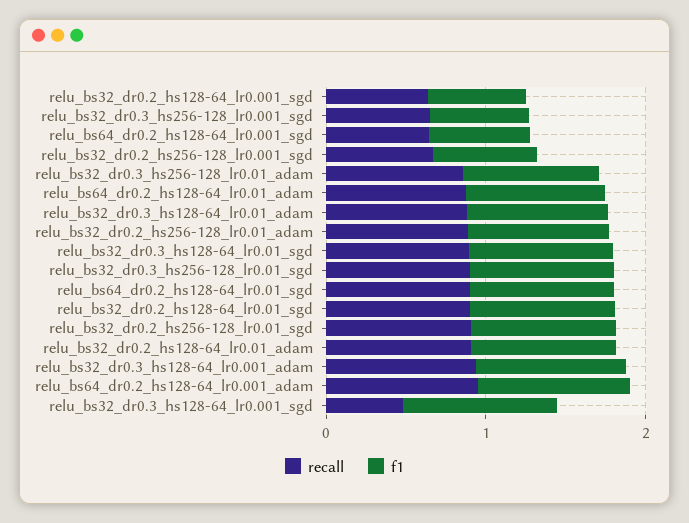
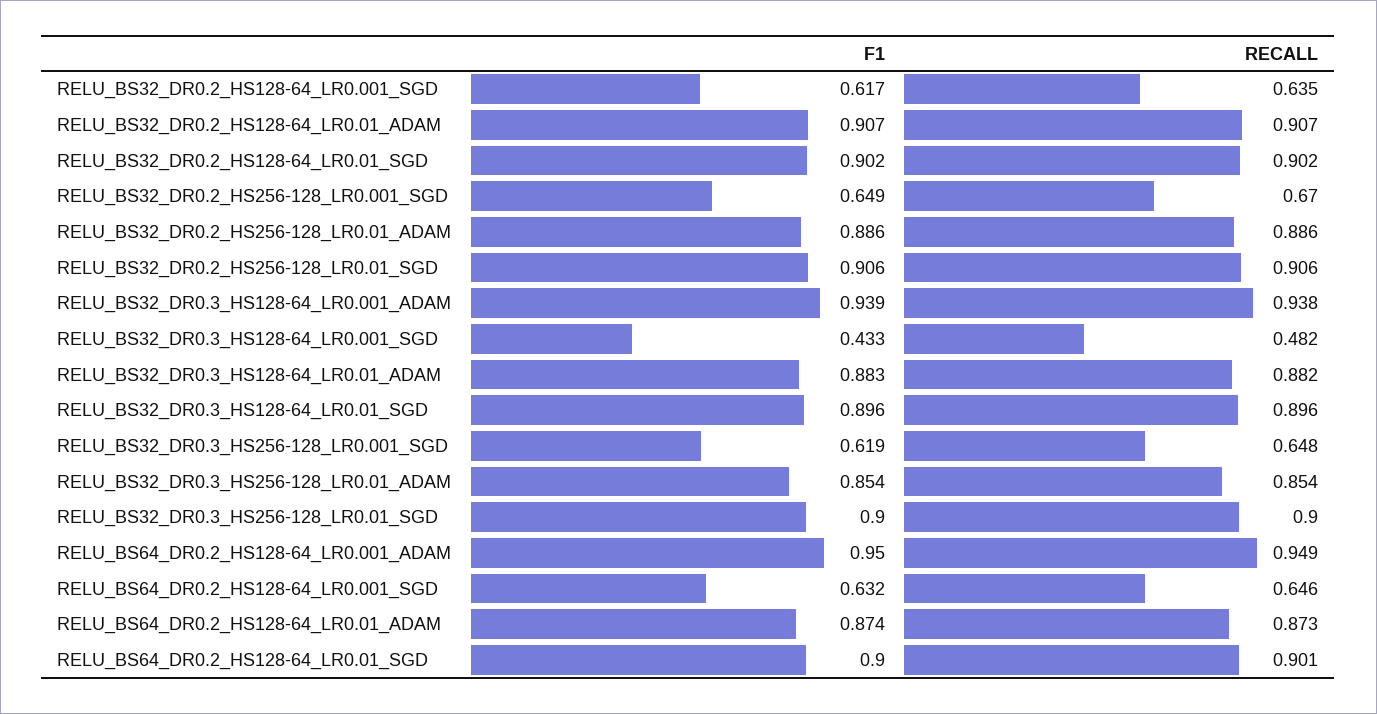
f1, relu_bs32_dr0.3_hs128-64_lr0.001_sgd: 1 -> 0.433

